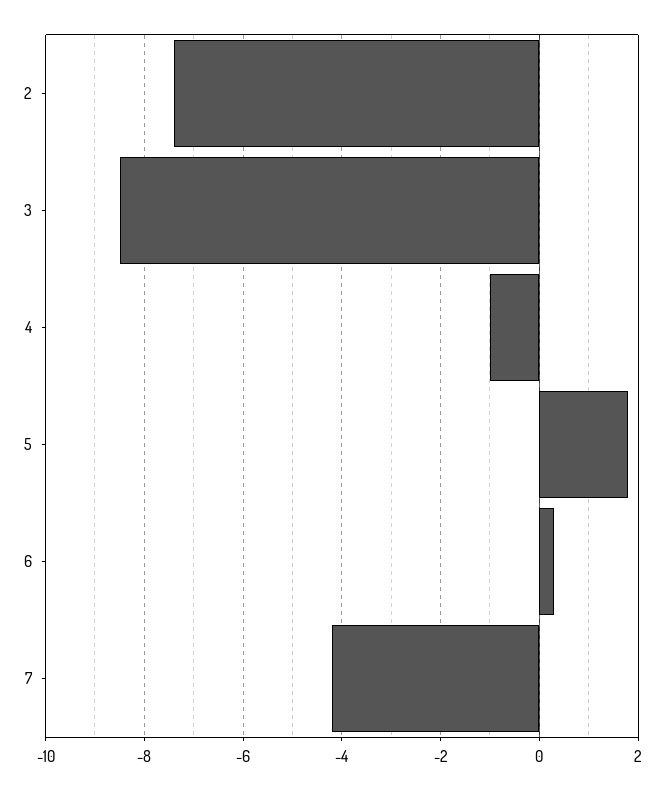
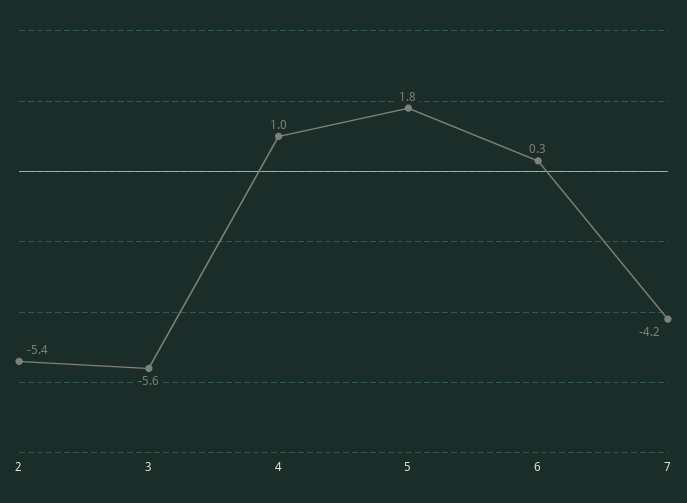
2: -7.5 -> -5.4
3: -8.5 -> -5.6
4: -1 -> 1

